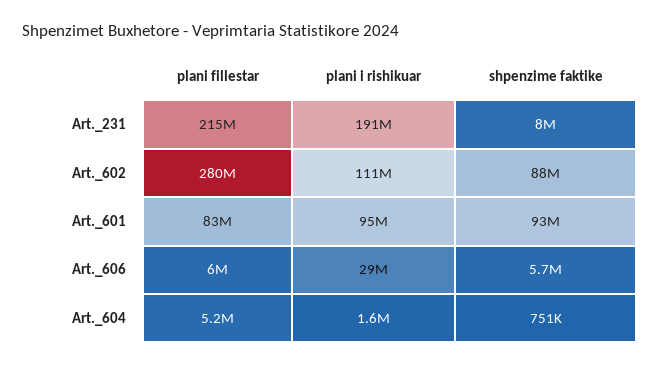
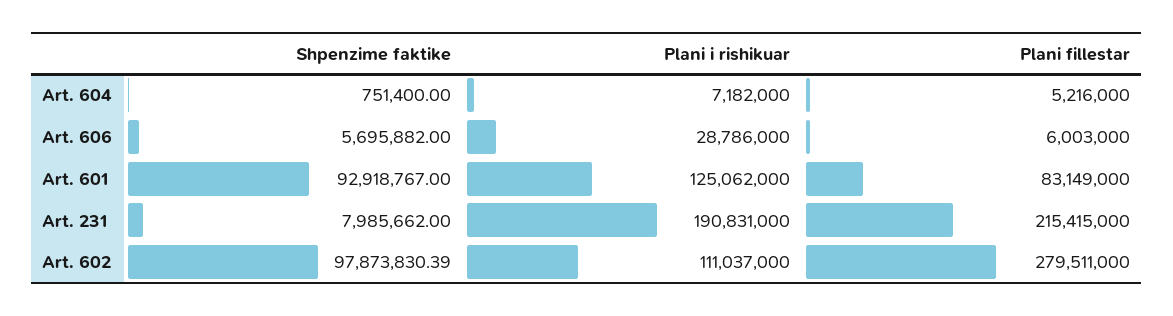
shpenzime faktike, Art._602: 88000000 -> 97873830.39
plani i rishikuar, Art._601: 95000000 -> 125062000
plani i rishikuar, Art._604: 1600000 -> 7182000

